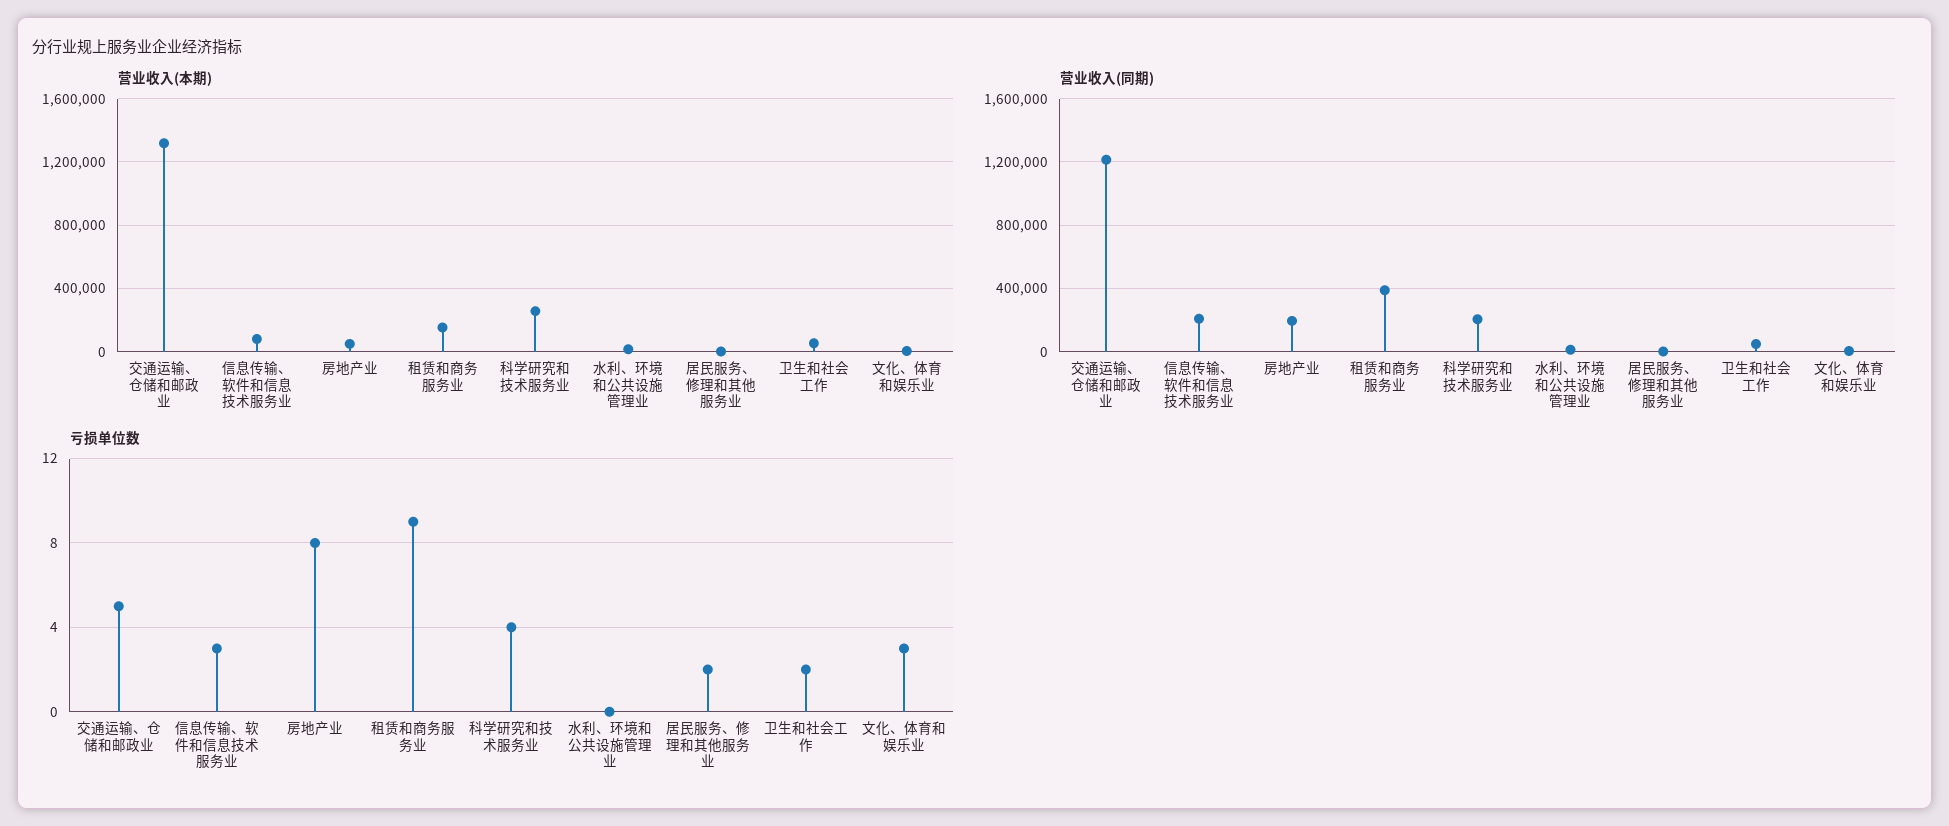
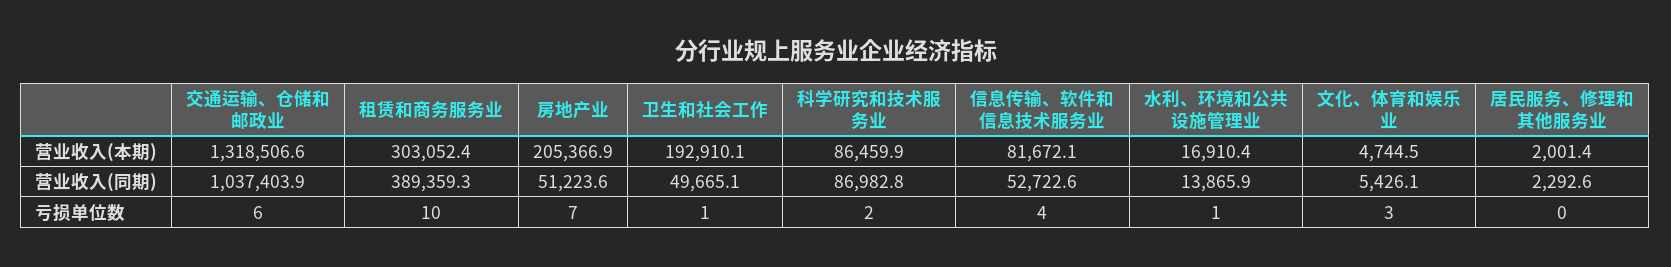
营业收入(本期), 房地产业: 50000 -> 205366.9
营业收入(本期), 租赁和商务服务业: 150000 -> 303052.4
营业收入(本期), 科学研究和技术服务业: 250000 -> 86459.9
营业收入(本期), 卫生和社会工作: 50000 -> 192910.1
营业收入(同期), 交通运输、仓储和邮政业: 1200000 -> 1037403.9
营业收入(同期), 信息传输、软件和信息技术服务业: 200000 -> 52722.6
营业收入(同期), 房地产业: 200000 -> 51223.6
营业收入(同期), 科学研究和技术服务业: 200000 -> 86982.8
亏损单位数, 交通运输、仓储和邮政业: 5 -> 6
亏损单位数, 信息传输、软件和信息技术服务业: 3 -> 4
亏损单位数, 房地产业: 8 -> 7
亏损单位数, 租赁和商务服务业: 9 -> 10
亏损单位数, 科学研究和技术服务业: 4 -> 2
亏损单位数, 水利、环境和公共设施管理业: 0 -> 1
亏损单位数, 居民服务、修理和其他服务业: 2 -> 0
亏损单位数, 卫生和社会工作: 2 -> 1

